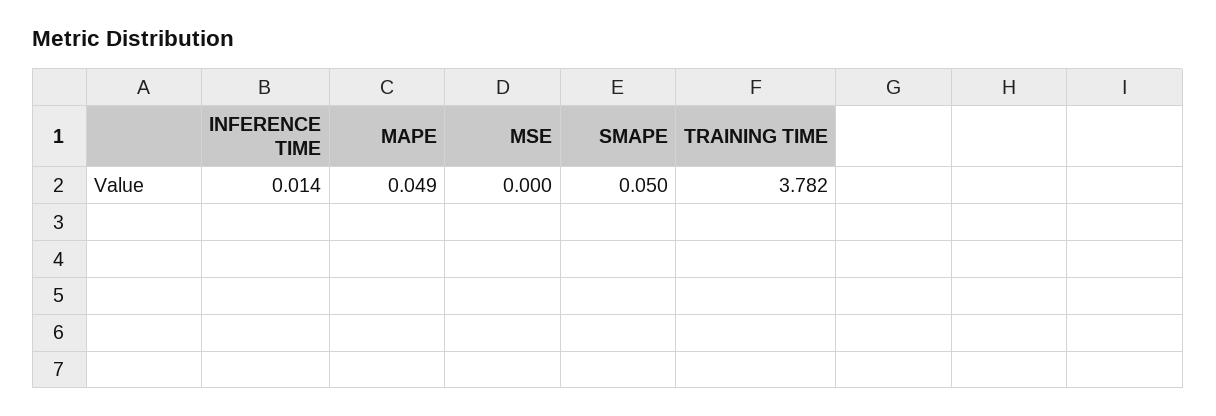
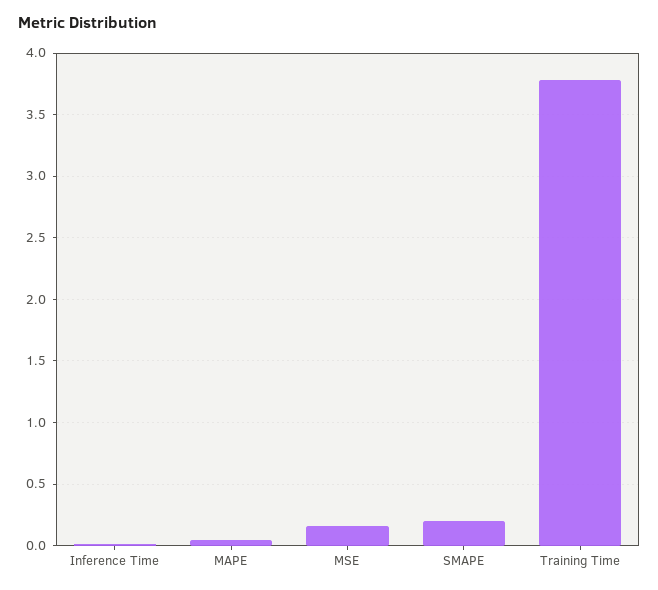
MSE: 0 -> 0.15
SMAPE: 0.05 -> 0.2

